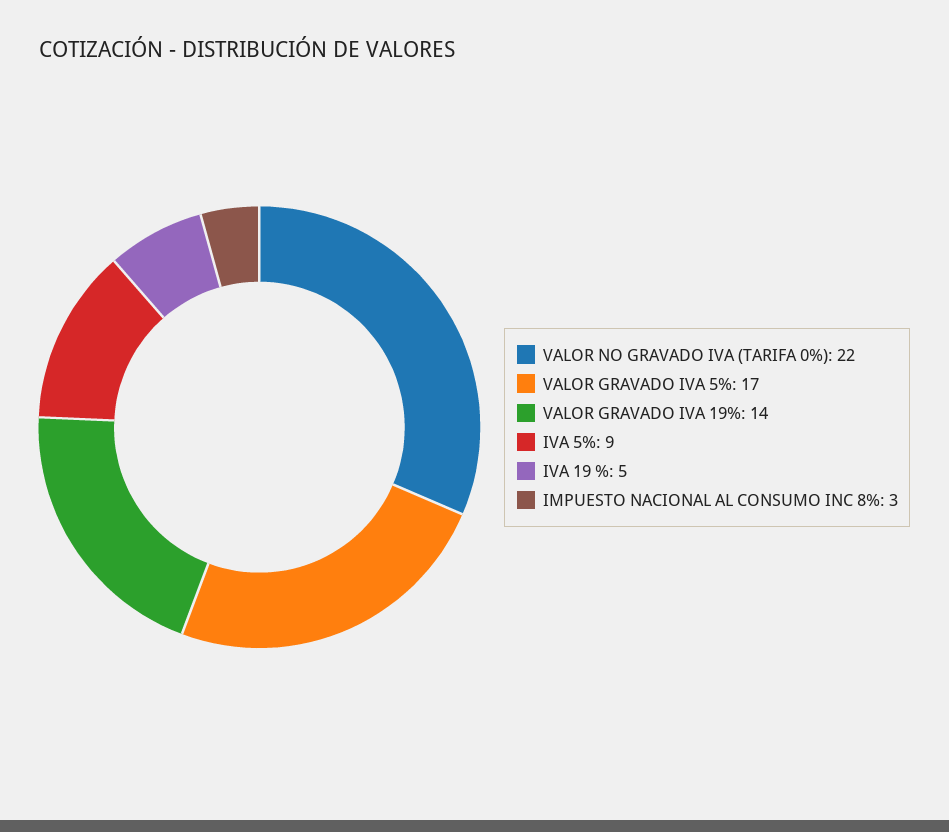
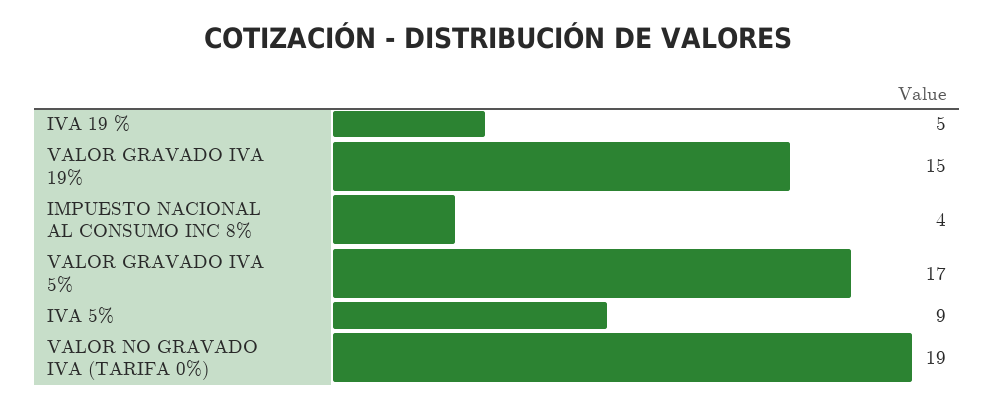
VALOR NO GRAVADO IVA (TARIFA 0%): 22 -> 19
VALOR GRAVADO IVA 19%: 14 -> 15
IMPUESTO NACIONAL AL CONSUMO INC 8%: 3 -> 4

